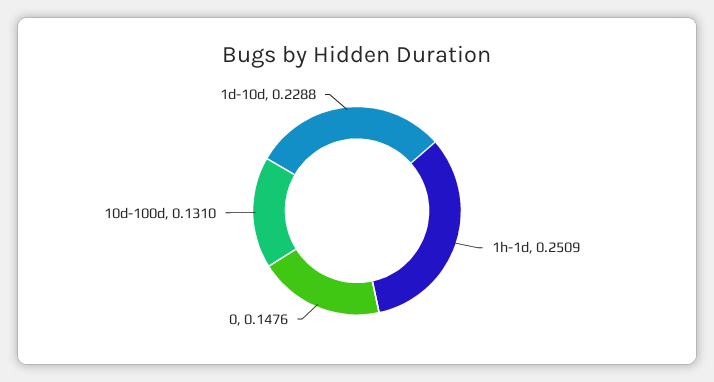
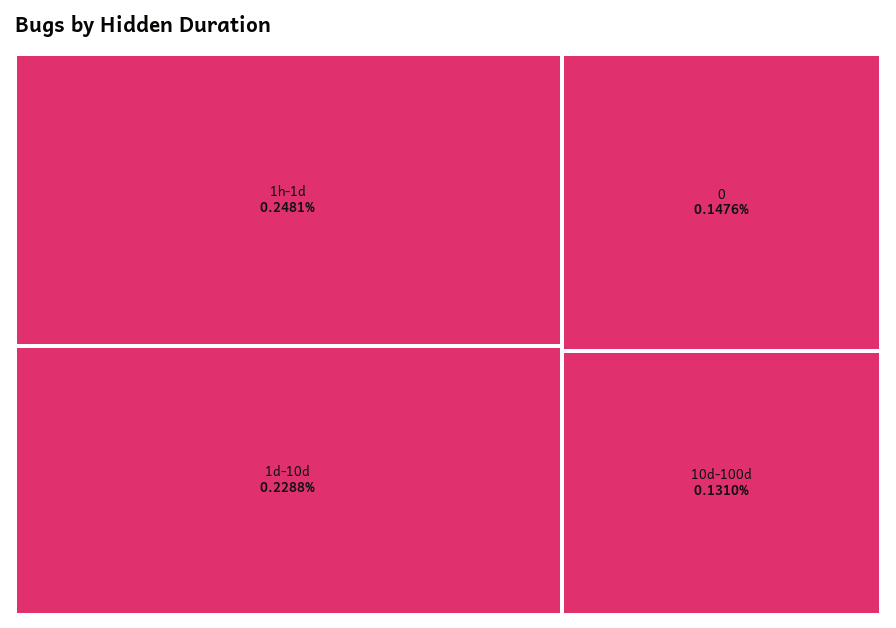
1h-1d: 0.2509 -> 0.2481

